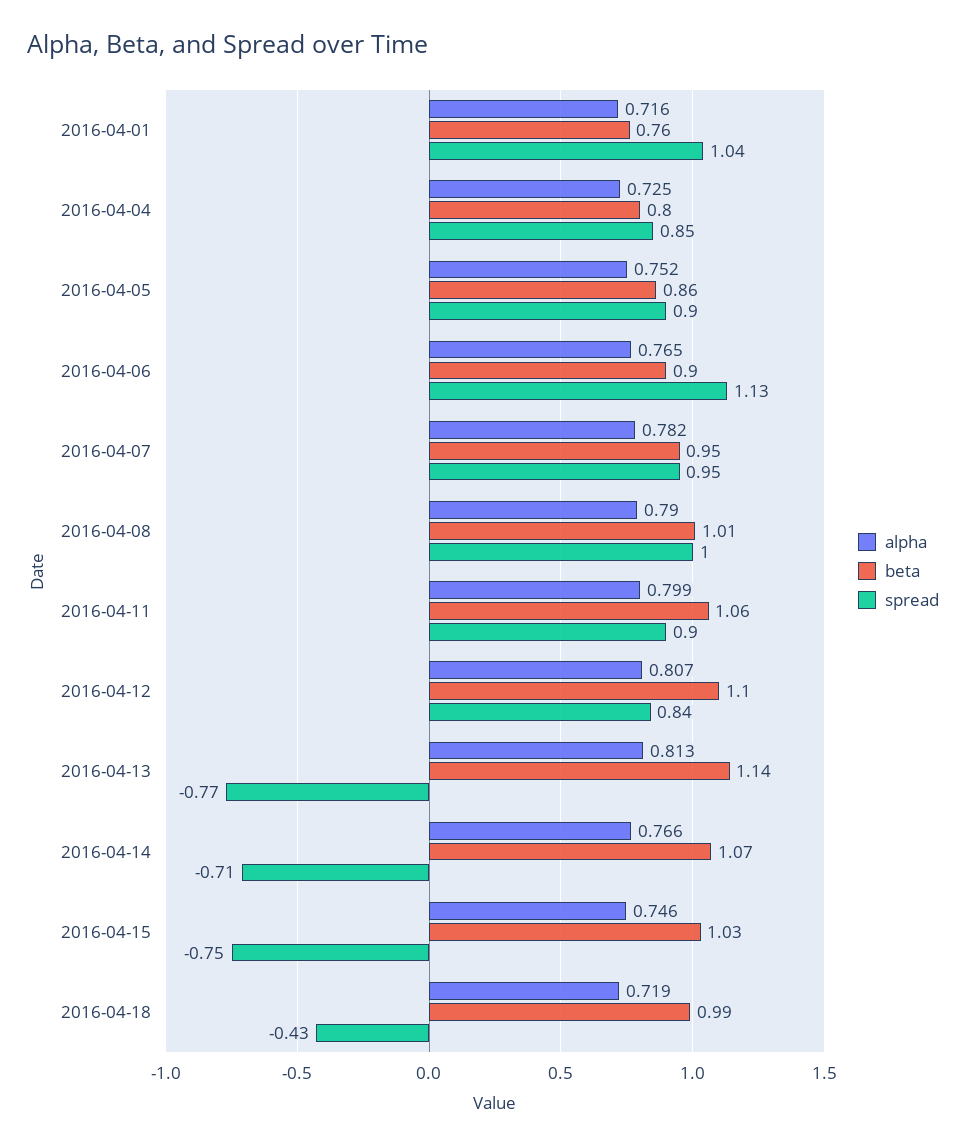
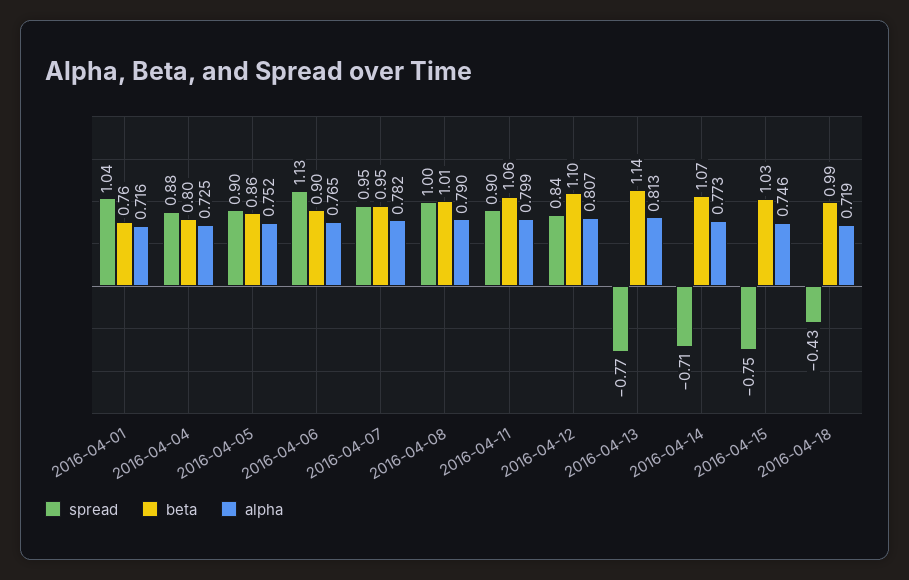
spread, 2016-04-04: 0.85 -> 0.88
alpha, 2016-04-14: 0.766 -> 0.773

